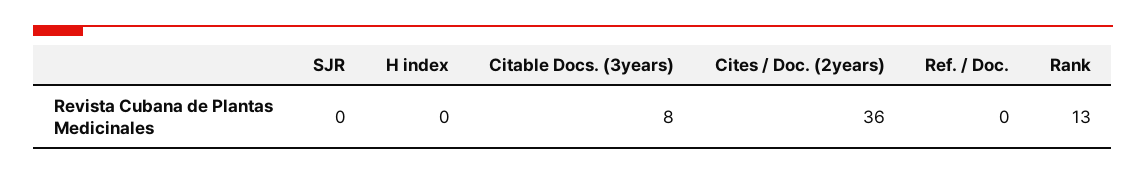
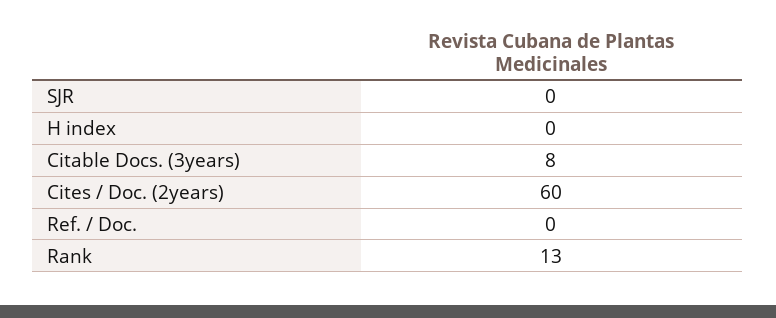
Cites / Doc. (2years): 36 -> 60

